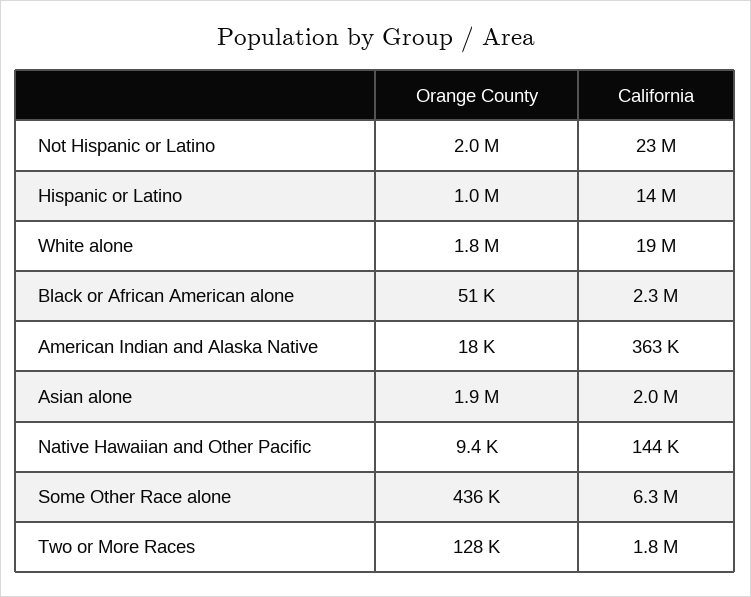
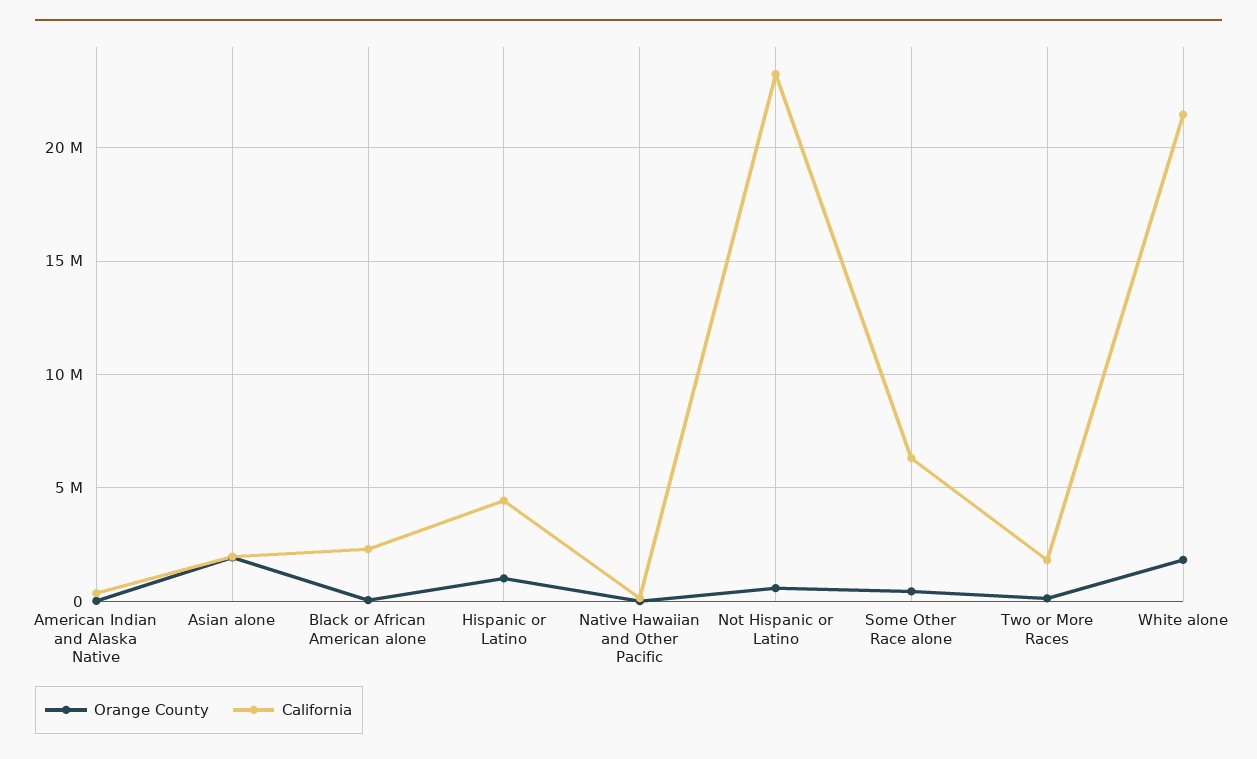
Orange County, Not Hispanic or Latino: 2000000 -> 500000
California, Hispanic or Latino: 14000000 -> 4500000
California, White alone: 19000000 -> 21500000

